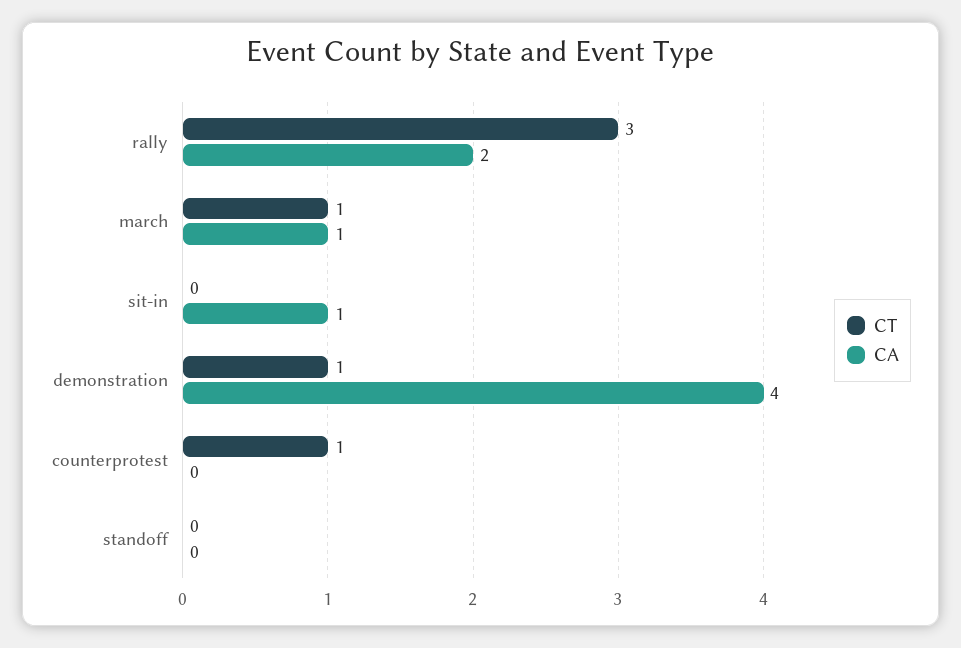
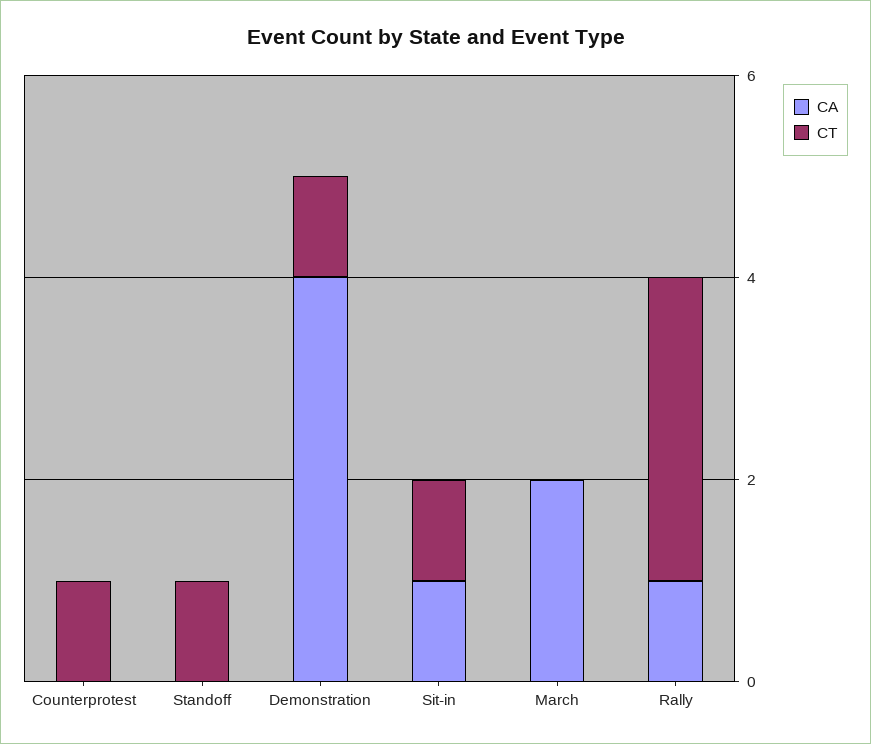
CA, rally: 2 -> 1
CT, march: 1 -> 0
CA, march: 1 -> 2
CT, sit-in: 0 -> 1
CT, standoff: 0 -> 1

